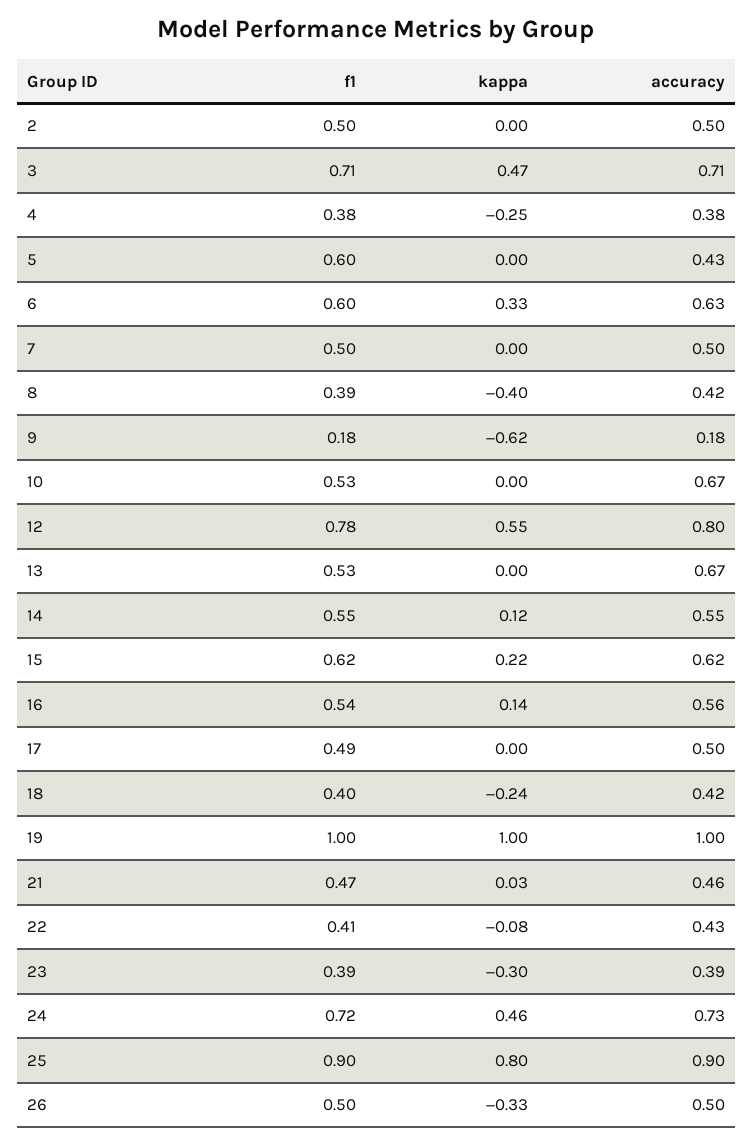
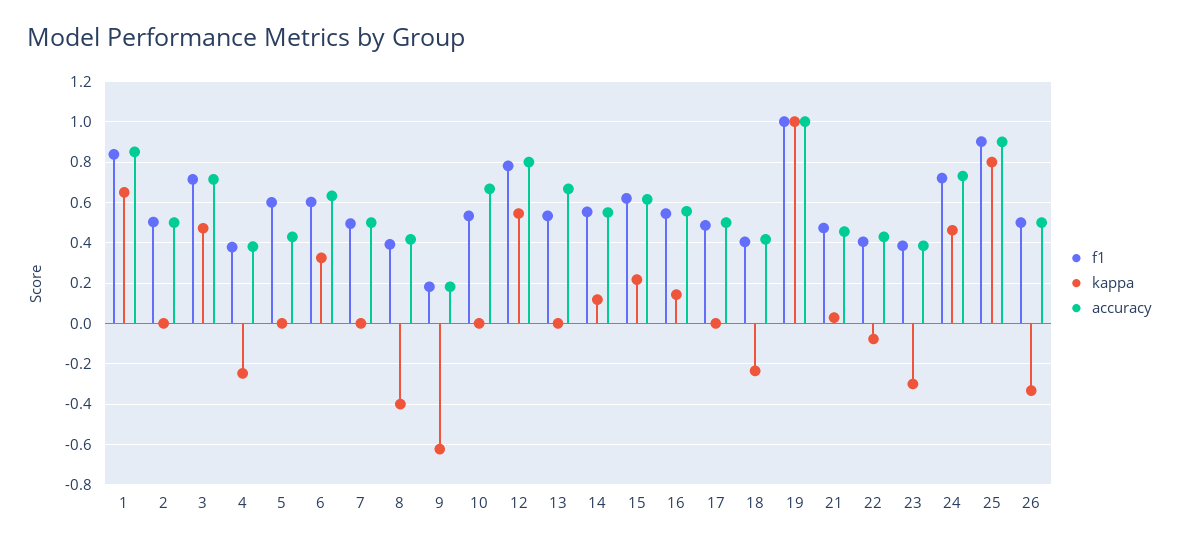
f1, 1: none -> 0.85
kappa, 1: none -> 0.65
accuracy, 1: none -> 0.85

